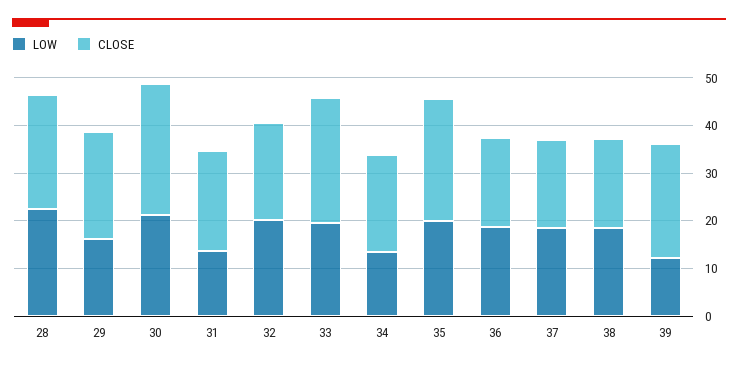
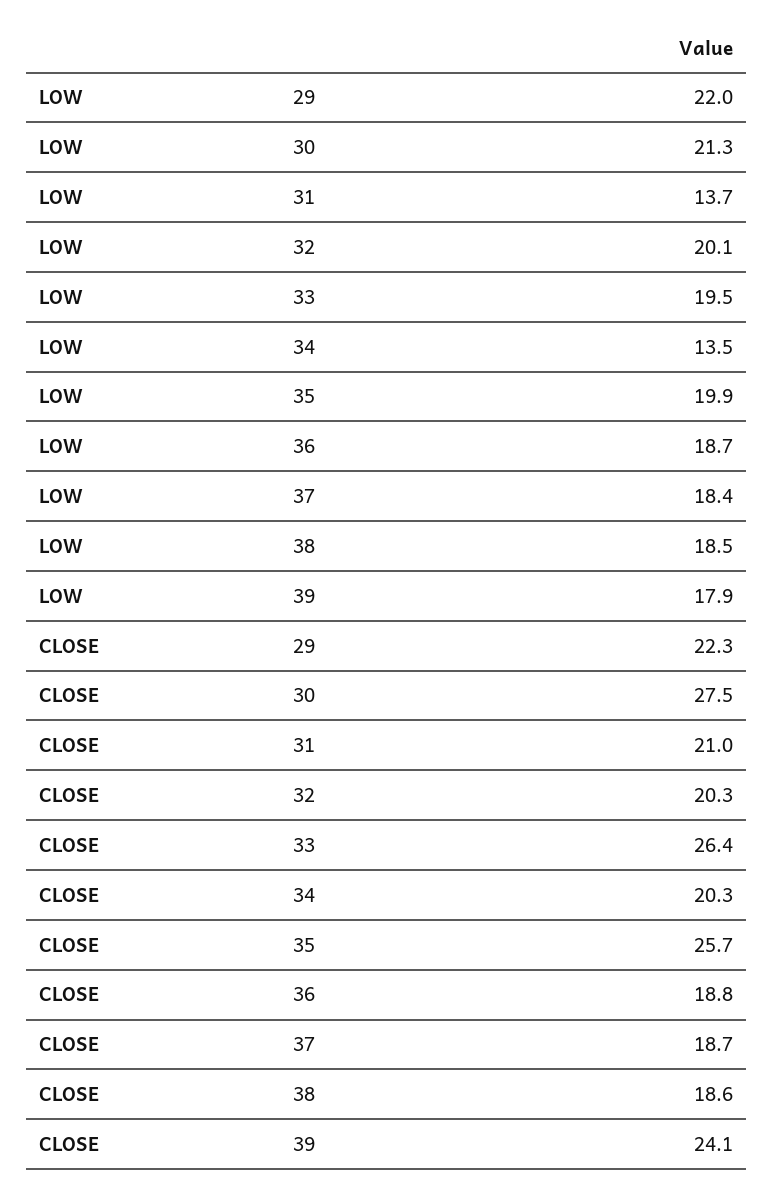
LOW, 28: 22 -> none
CLOSE, 28: 24 -> none
LOW, 29: 16 -> 22
LOW, 39: 12 -> 17.9

